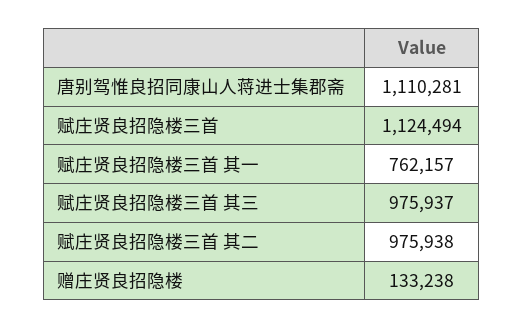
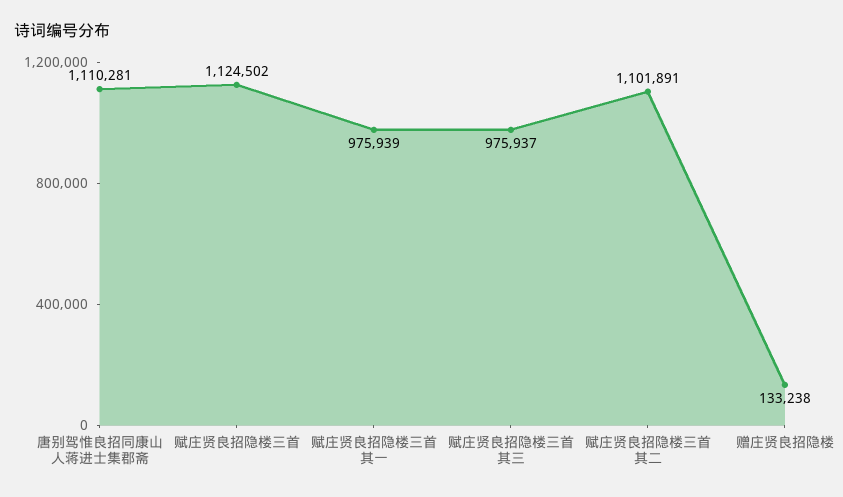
赋庄贤良招隐楼三首: 1124494 -> 1124502
赋庄贤良招隐楼三首 其一: 762157 -> 975939
赋庄贤良招隐楼三首 其二: 975938 -> 1101891

